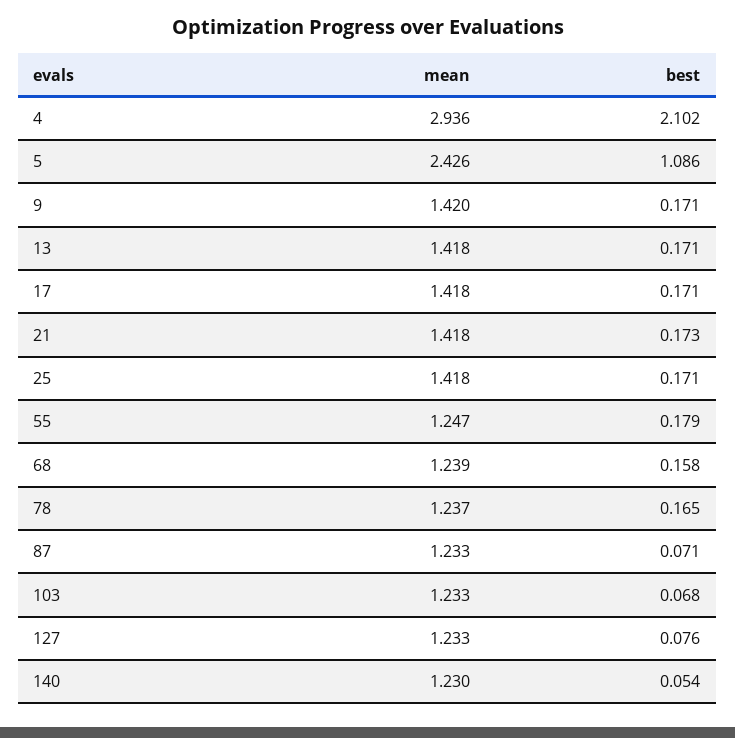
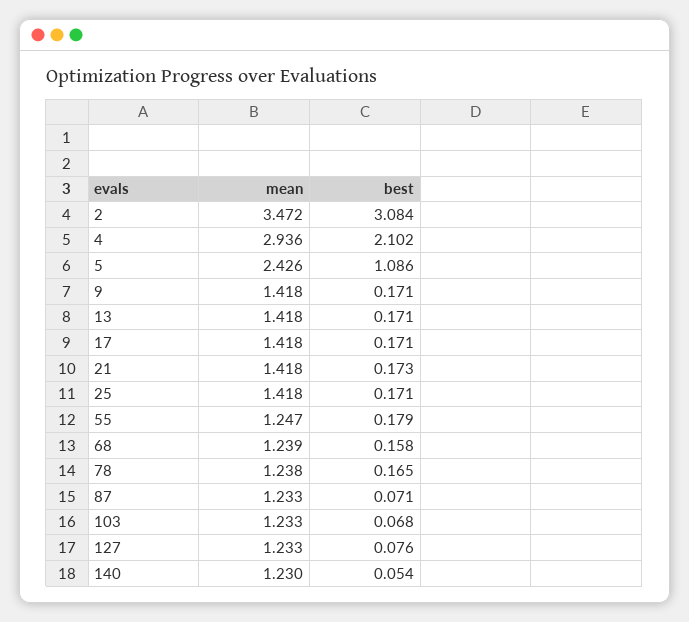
mean, 9: 1.42 -> 1.418
mean, 78: 1.237 -> 1.238
mean, 2: none -> 3.472
best, 2: none -> 3.084

